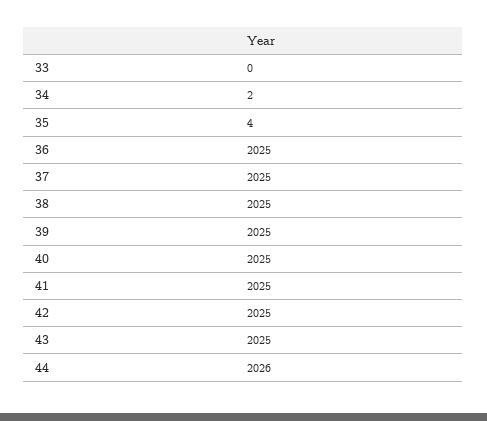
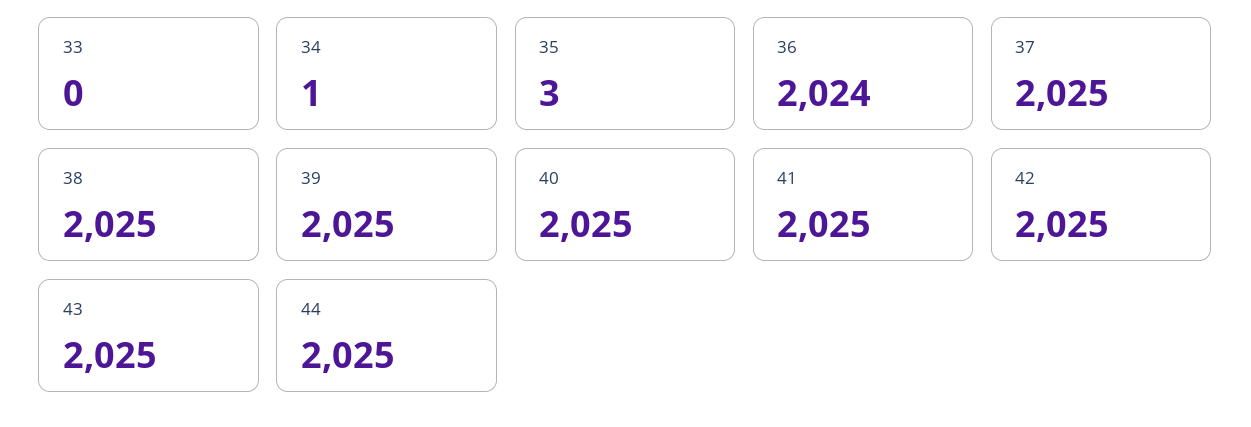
34: 2 -> 1
35: 4 -> 3
36: 2025 -> 2024
44: 2026 -> 2025

